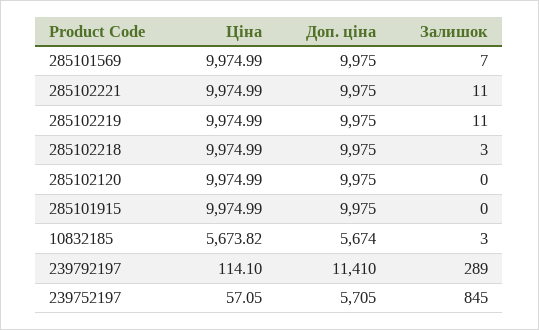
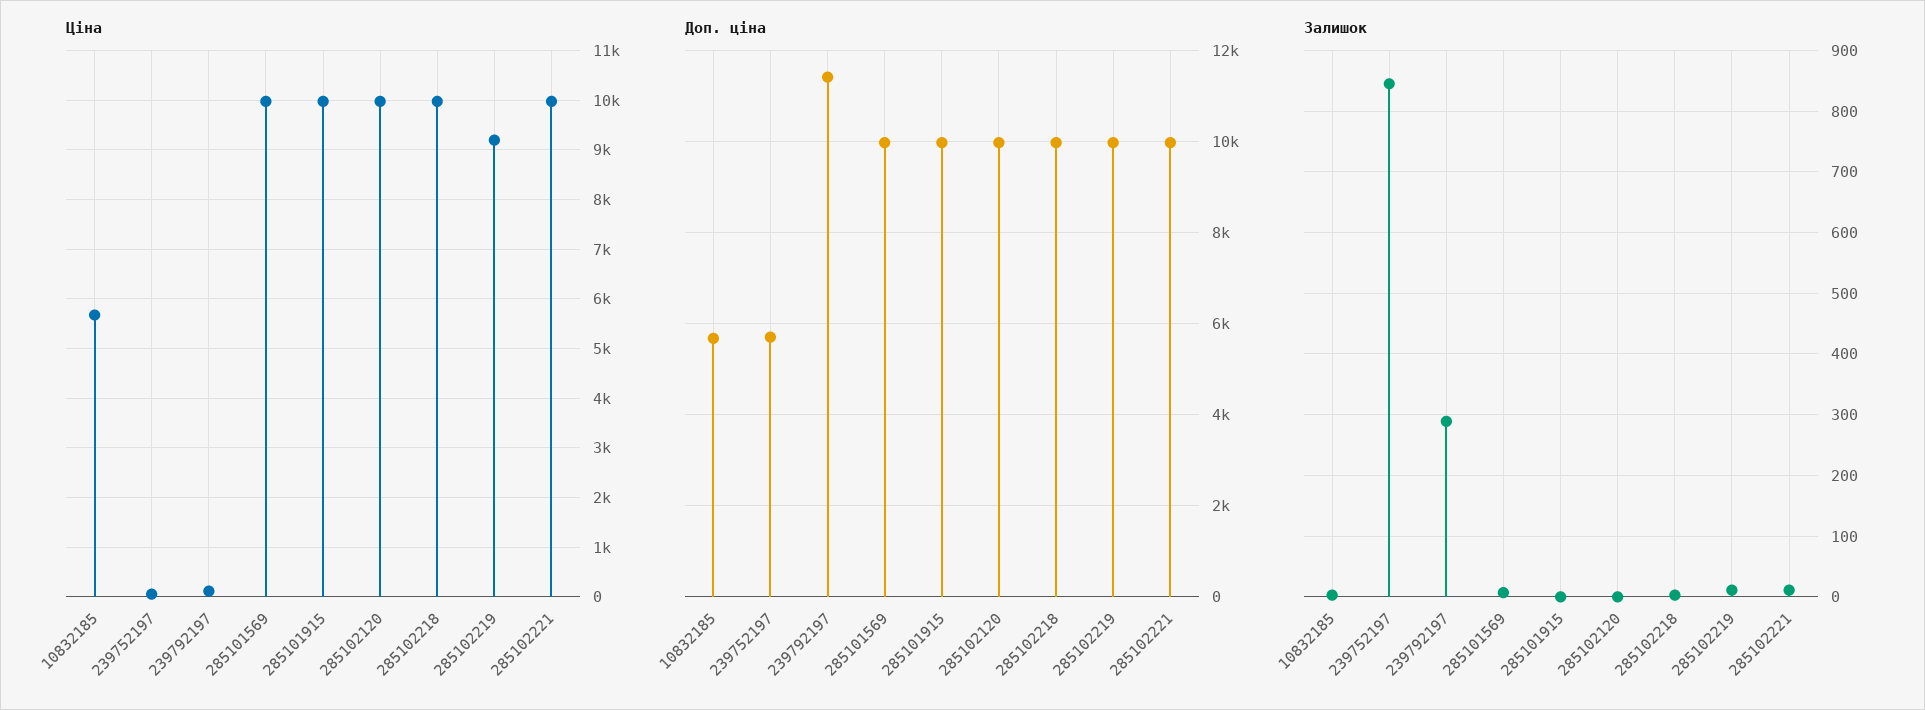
Ціна, 285102219: 9974.99 -> 9200

